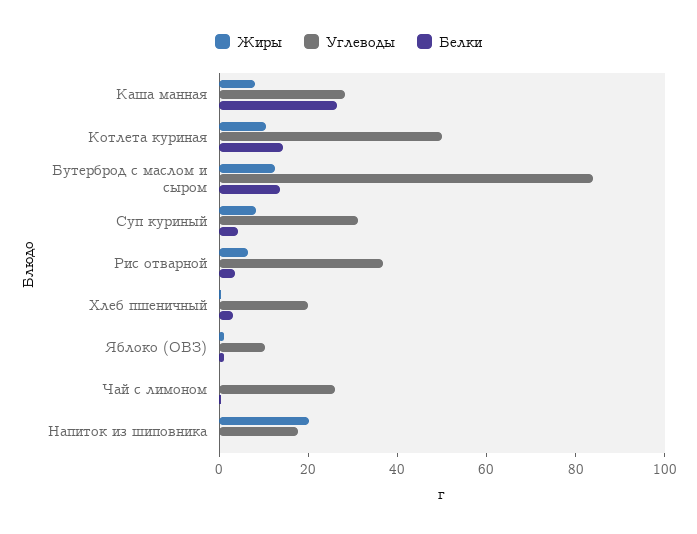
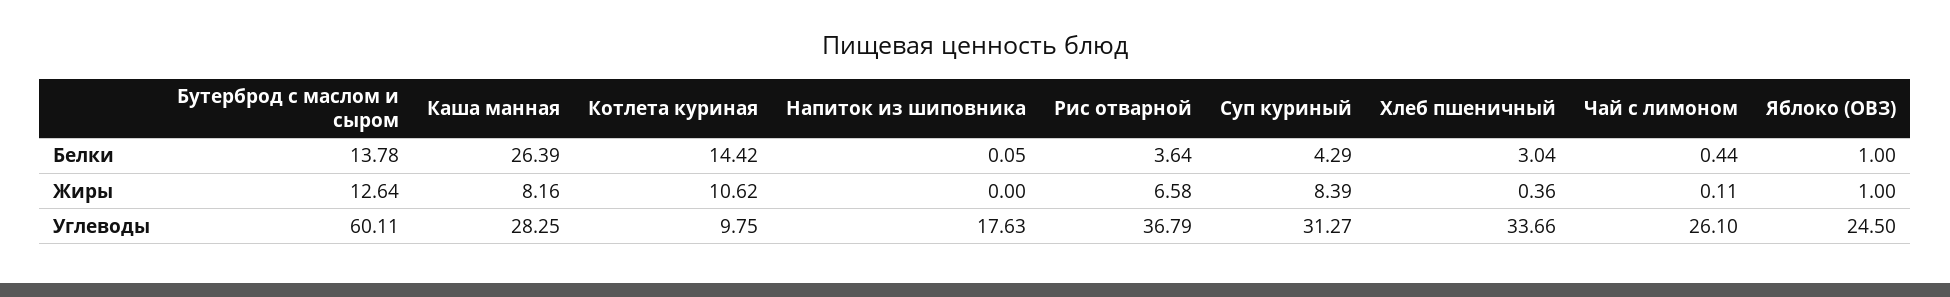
Углеводы, Котлета куриная: 50 -> 9.75
Углеводы, Бутерброд с маслом и сыром: 85 -> 60.11
Углеводы, Хлеб пшеничный: 20 -> 33.66
Углеводы, Яблоко (ОВЗ): 10 -> 24.5
Жиры, Напиток из шиповника: 20 -> 0

